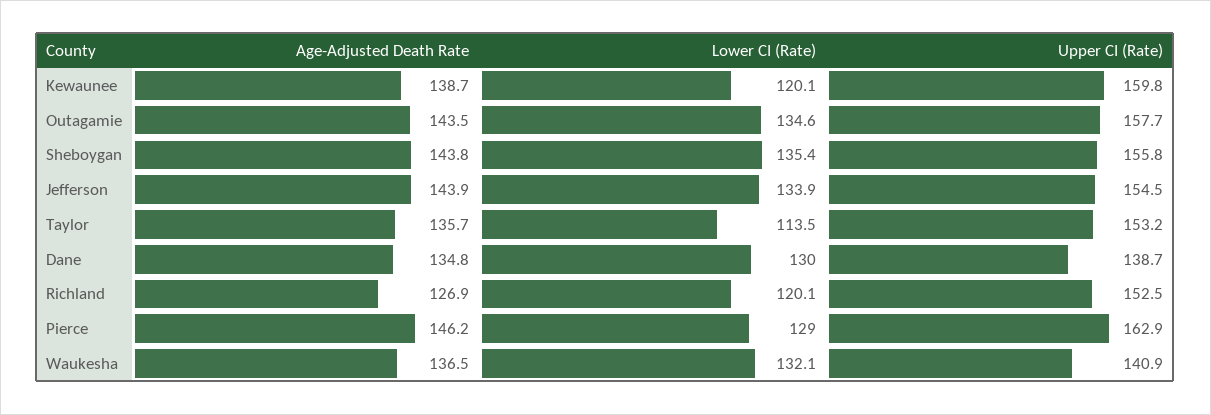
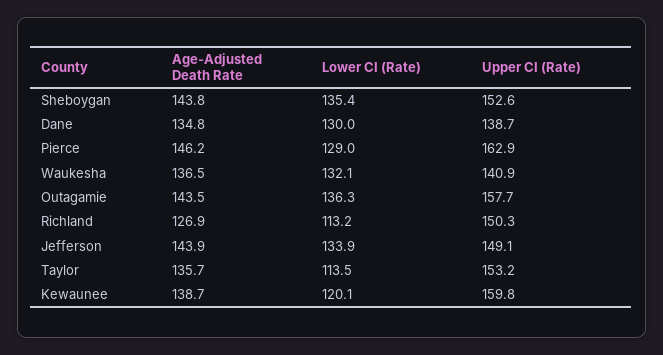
Lower CI (Rate), Outagamie: 134.6 -> 136.3
Upper CI (Rate), Sheboygan: 155.8 -> 152.6
Upper CI (Rate), Jefferson: 154.5 -> 149.1
Lower CI (Rate), Richland: 120.1 -> 113.2
Upper CI (Rate), Richland: 152.5 -> 150.3

